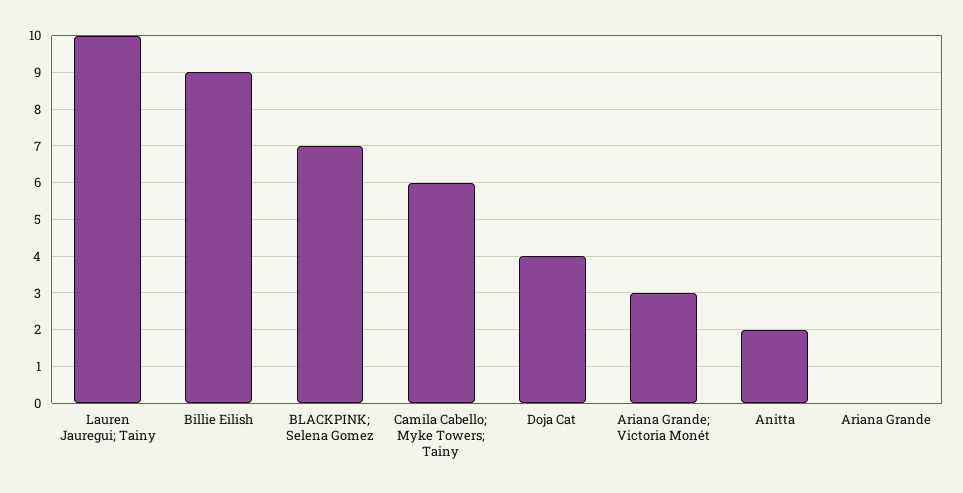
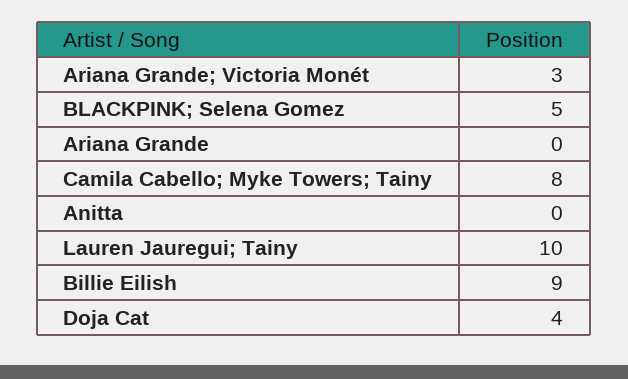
BLACKPINK; Selena Gomez: 7 -> 5
Camila Cabello; Myke Towers; Tainy: 6 -> 8
Anitta: 2 -> 0

